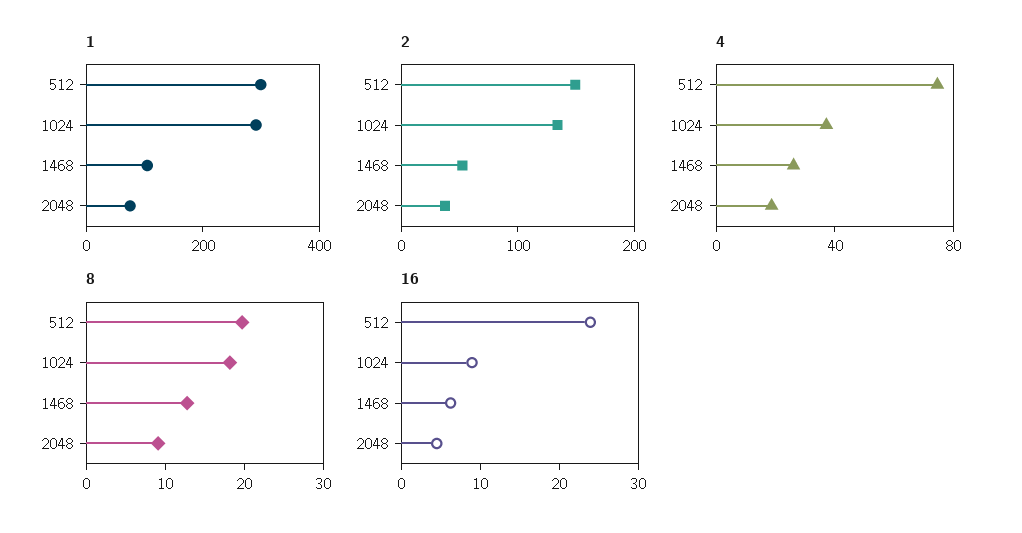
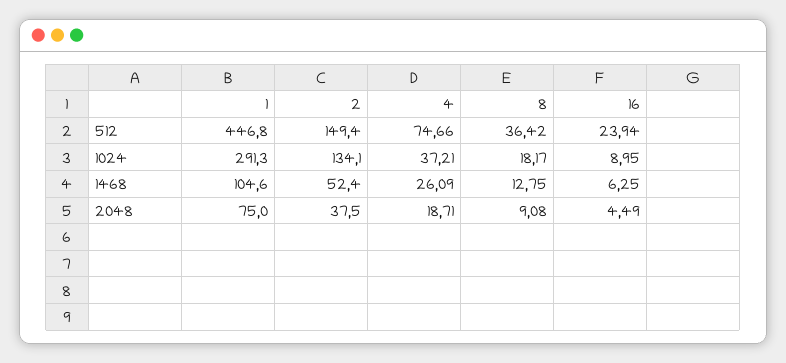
1, 512: 300 -> 446.8
8, 512: 20 -> 36.42

